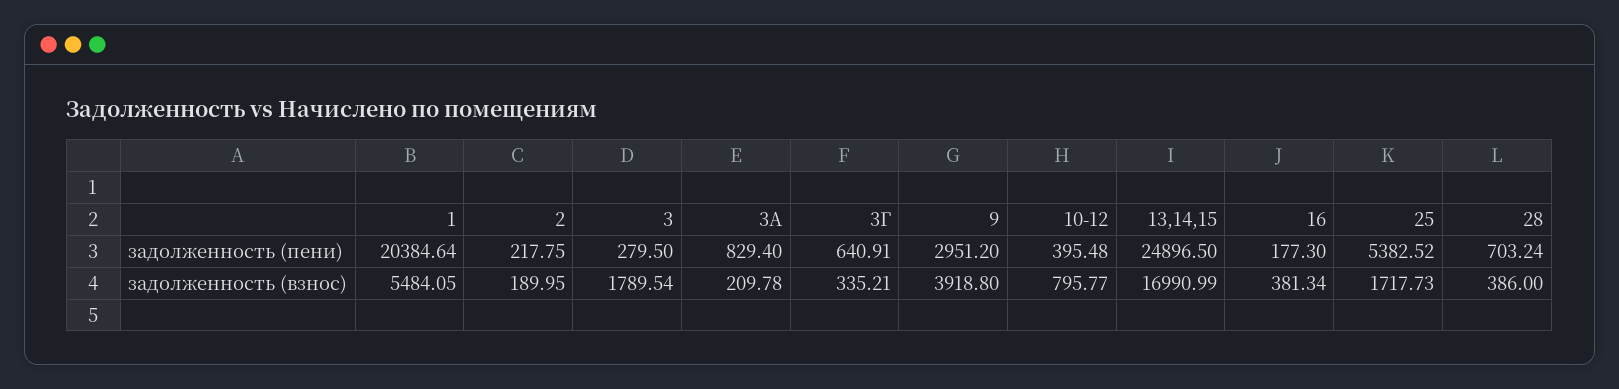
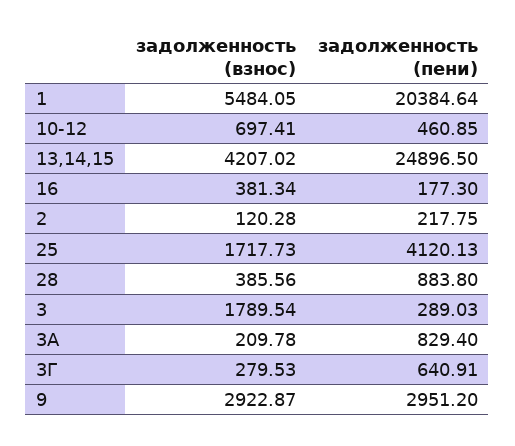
3, задолженность (пени): 279.5 -> 289.03
10-12, задолженность (пени): 395.48 -> 460.85
25, задолженность (пени): 5382.52 -> 4120.13
28, задолженность (пени): 703.24 -> 883.8
2, задолженность (взнос): 189.95 -> 120.28
3Г, задолженность (взнос): 335.21 -> 279.53
9, задолженность (взнос): 3918.8 -> 2922.87
10-12, задолженность (взнос): 795.77 -> 697.41
13,14,15, задолженность (взнос): 16990.99 -> 4207.02
28, задолженность (взнос): 386 -> 385.56

